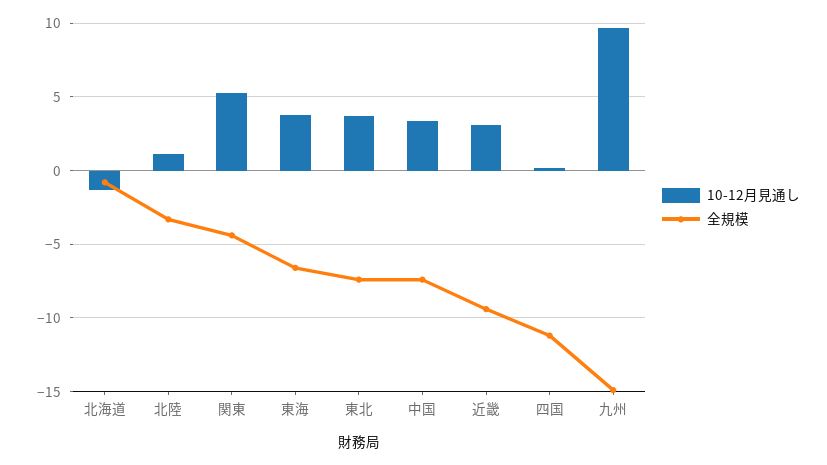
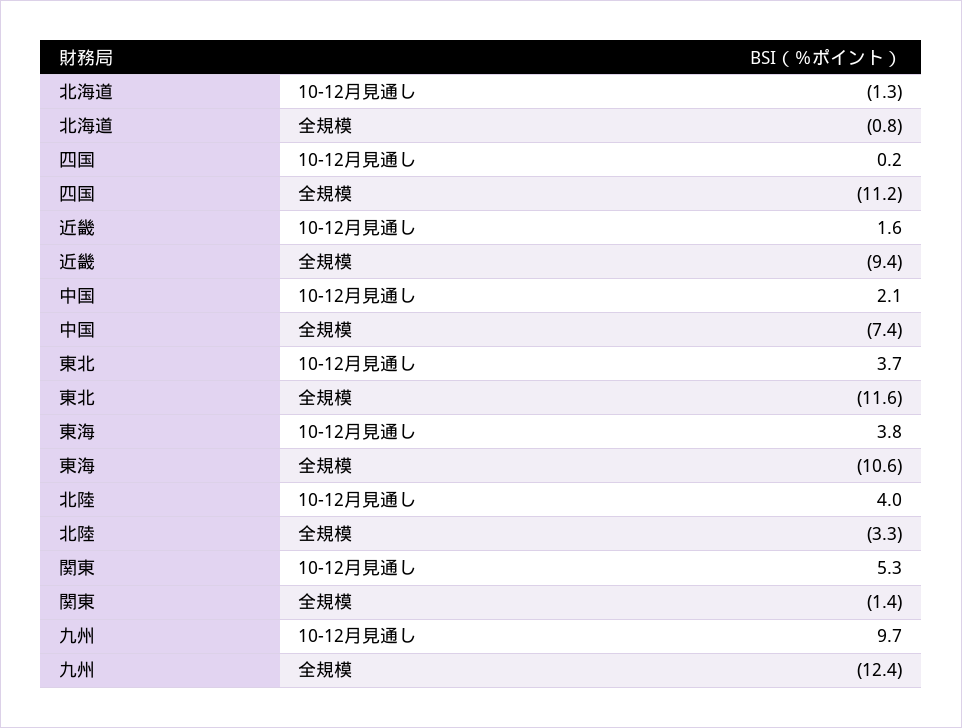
10-12月見通し, 北陸: 1 -> 4
全規模, 関東: -4.5 -> -1.4
全規模, 東海: -6.5 -> -10.6
全規模, 東北: -7.5 -> -11.6
10-12月見通し, 中国: 3.5 -> 2.1
10-12月見通し, 近畿: 3 -> 1.6
全規模, 九州: -15 -> -12.4

